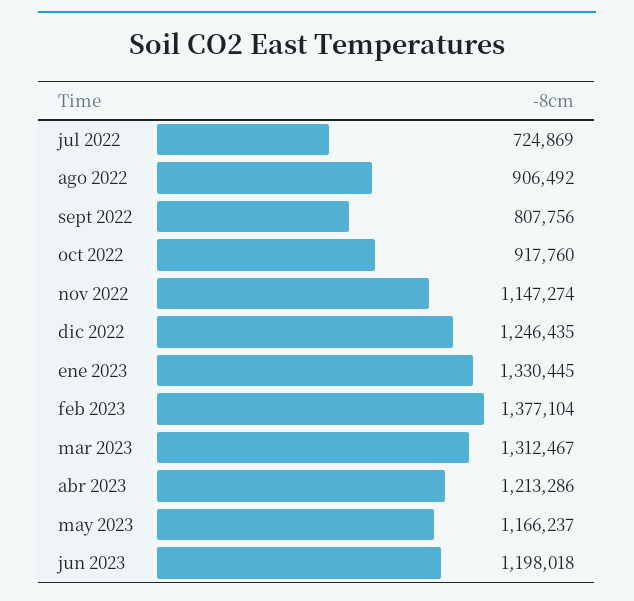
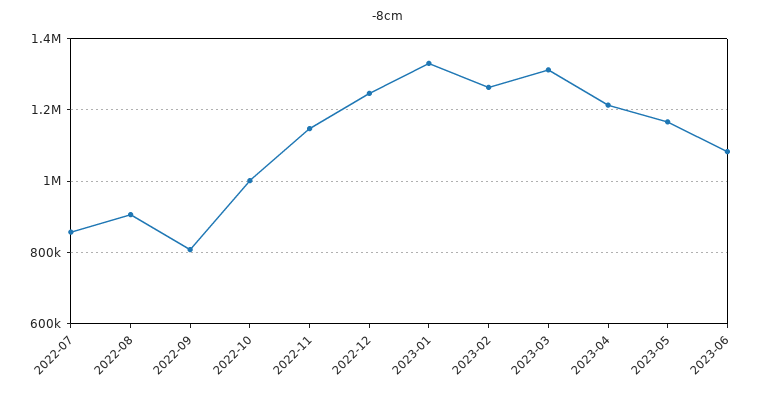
jul 2022: 724869 -> 860000
oct 2022: 917760 -> 1000000
feb 2023: 1377104 -> 1260000
jun 2023: 1198018 -> 1080000

